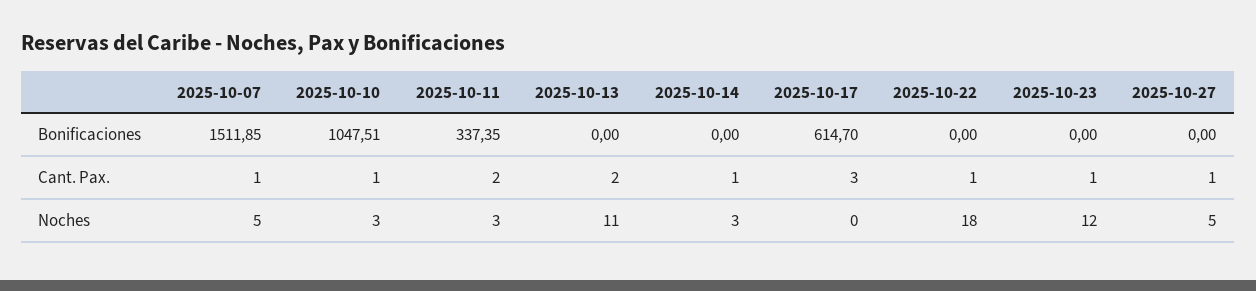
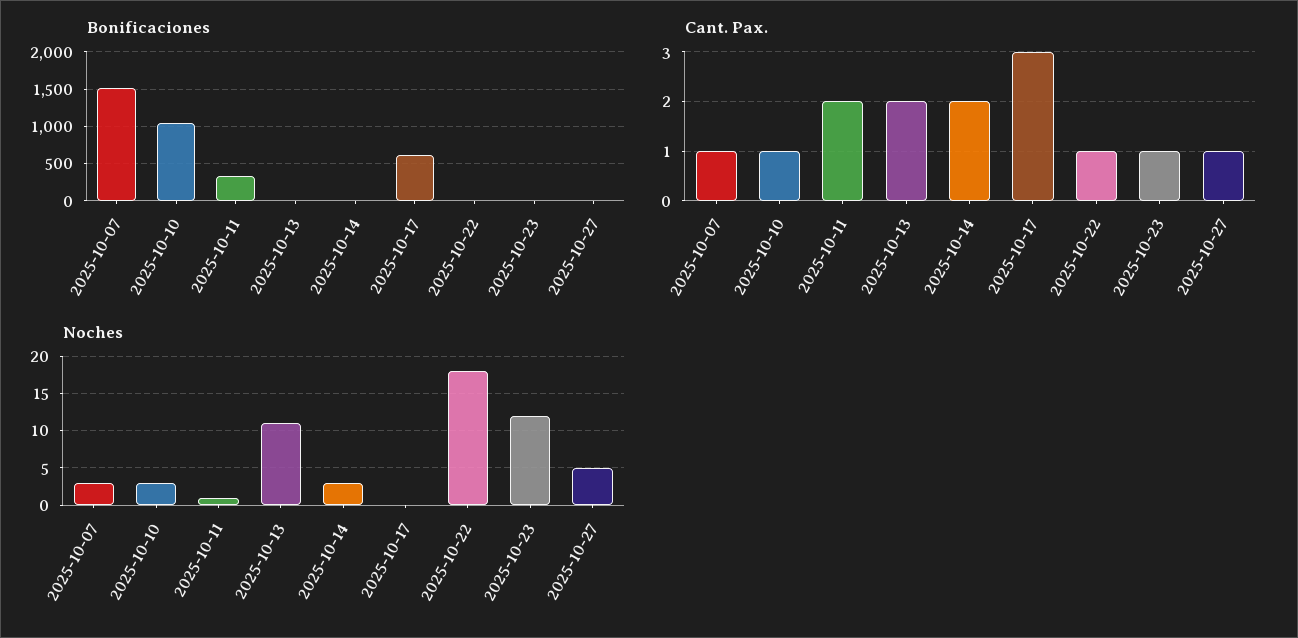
Cant. Pax., 2025-10-14: 1 -> 2
Noches, 2025-10-07: 5 -> 3
Noches, 2025-10-11: 3 -> 1

